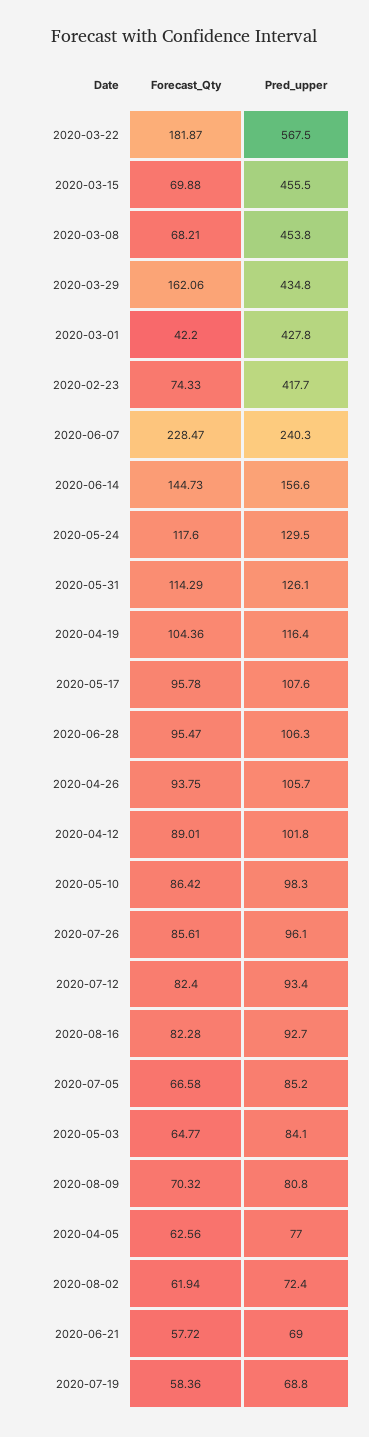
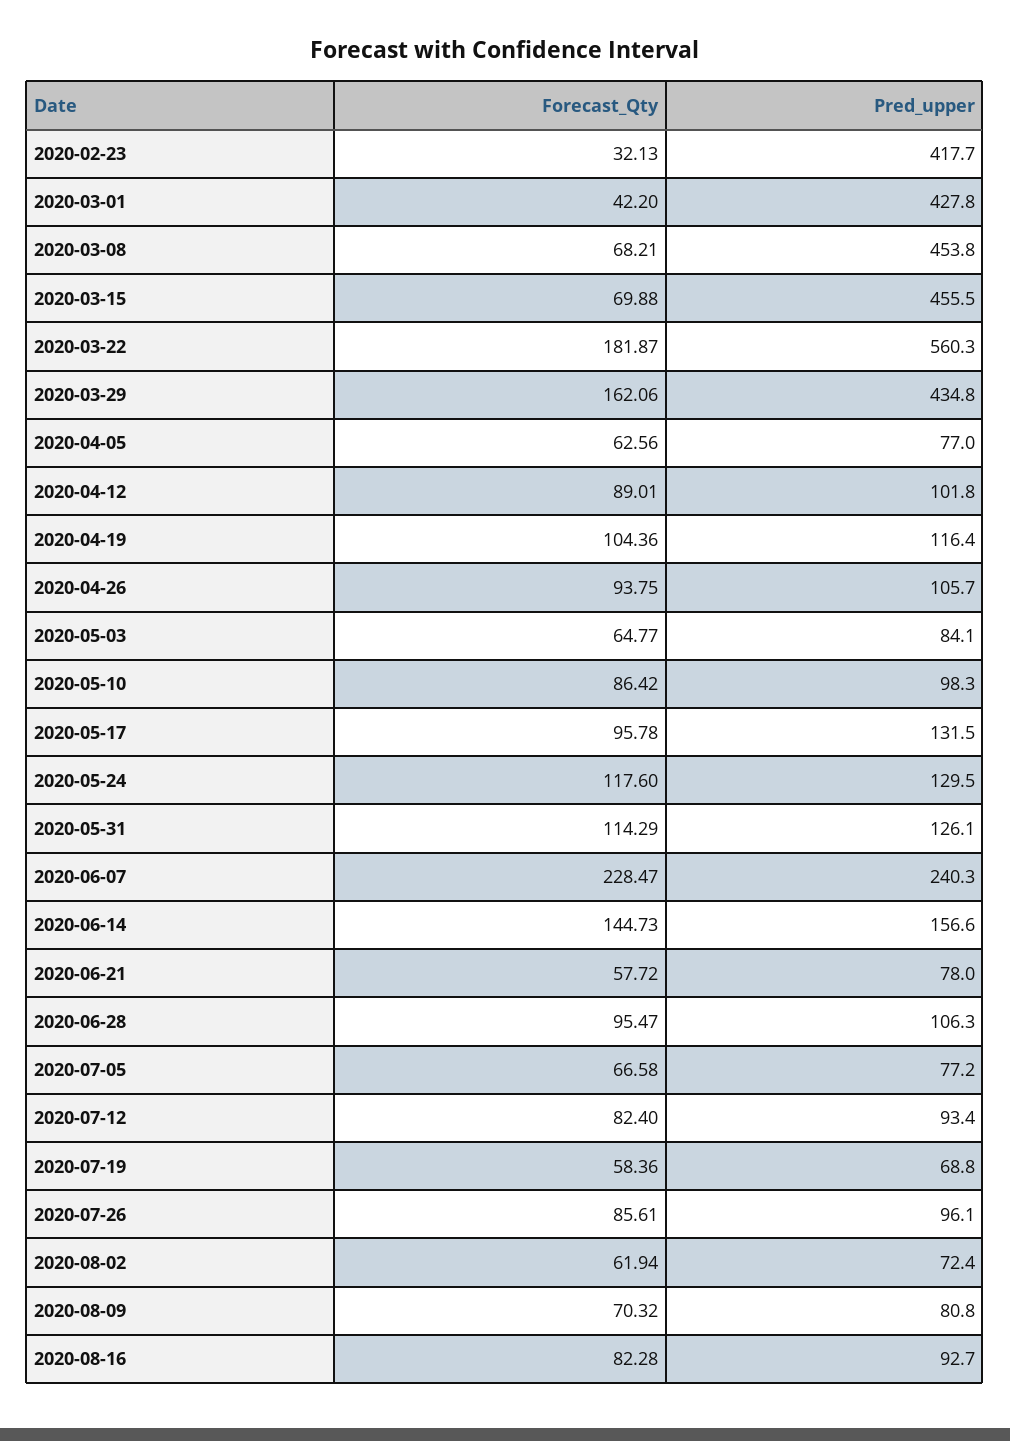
Pred_upper, 2020-03-22: 567.5 -> 560.3
Forecast_Qty, 2020-02-23: 74.33 -> 32.13
Pred_upper, 2020-05-17: 107.6 -> 131.5
Pred_upper, 2020-07-05: 85.2 -> 77.2
Pred_upper, 2020-06-21: 69 -> 78

